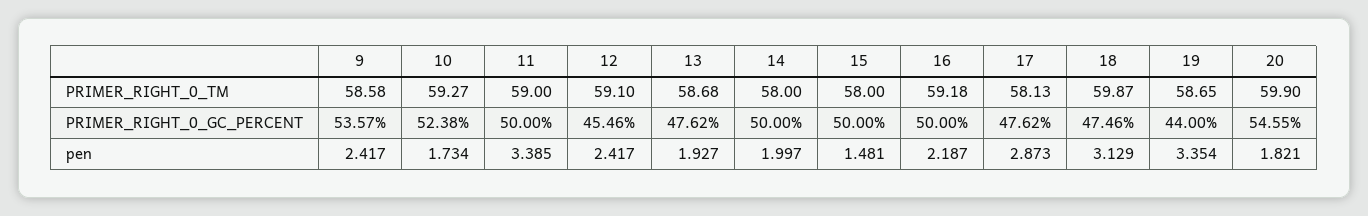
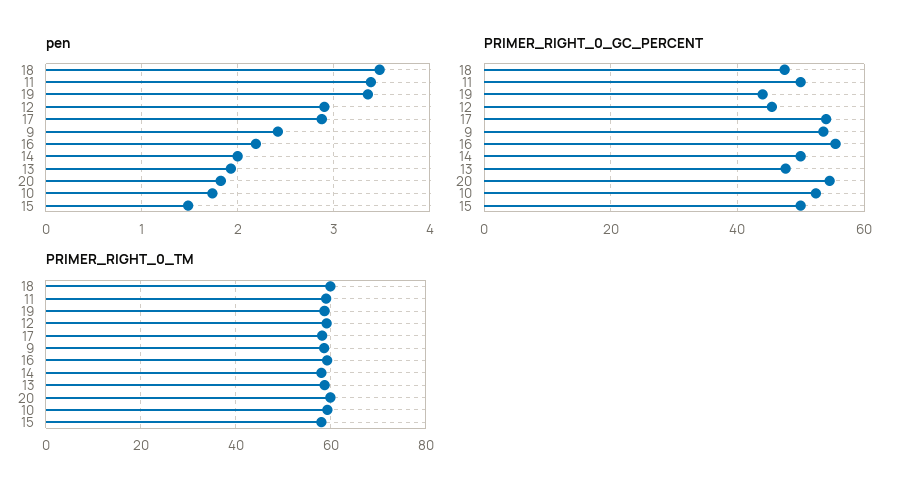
PRIMER_RIGHT_0_GC_PERCENT, 16: 50 -> 56
PRIMER_RIGHT_0_GC_PERCENT, 17: 47.62 -> 54
pen, 12: 2.417 -> 2.9
pen, 18: 3.129 -> 3.5

